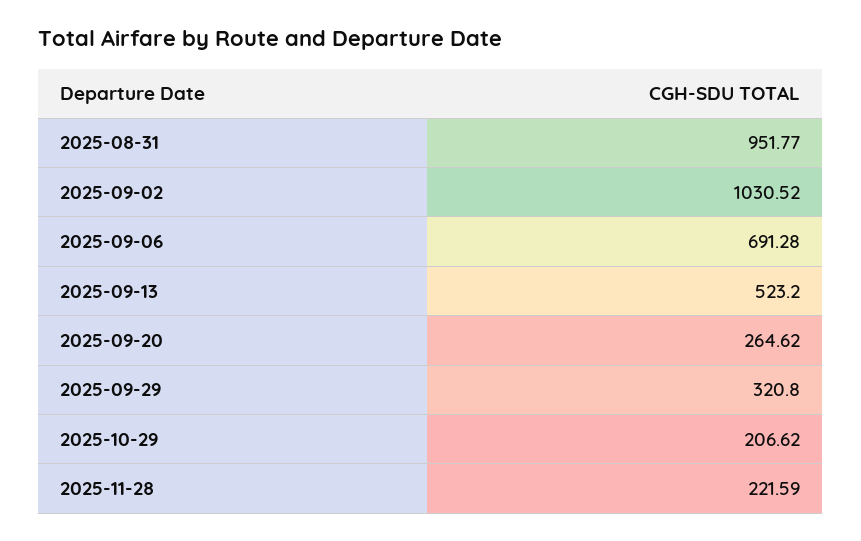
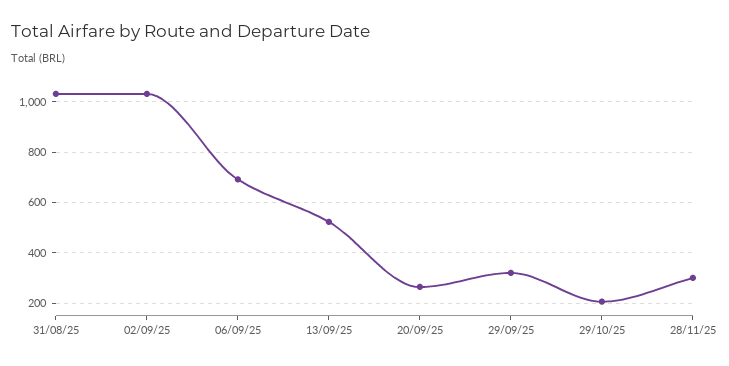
2025-08-31: 951.77 -> 1025
2025-11-28: 221.59 -> 300

